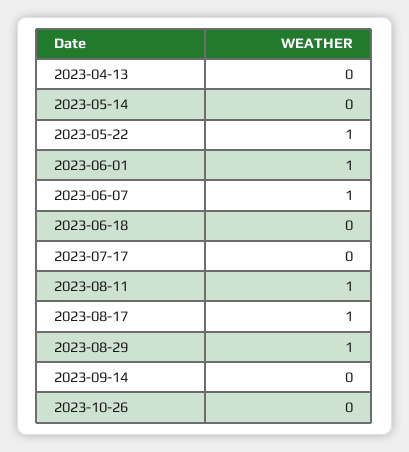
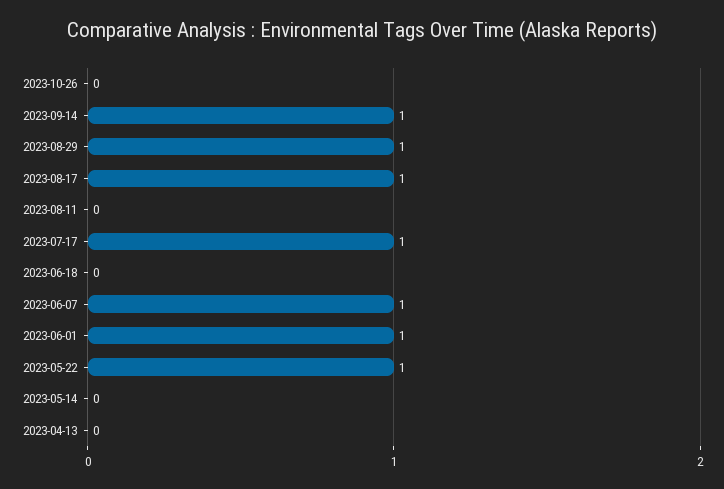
2023-07-17: 0 -> 1
2023-08-11: 1 -> 0
2023-09-14: 0 -> 1

